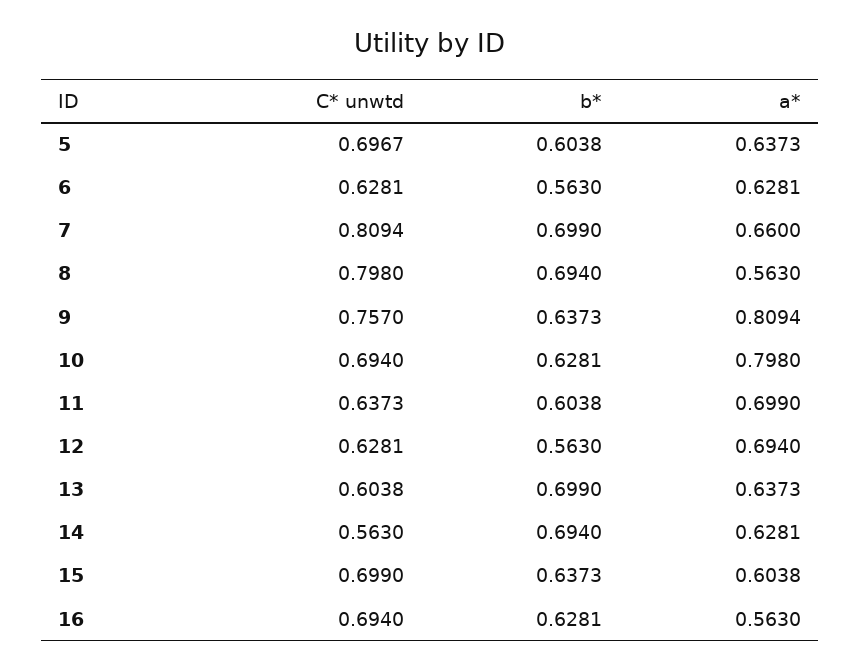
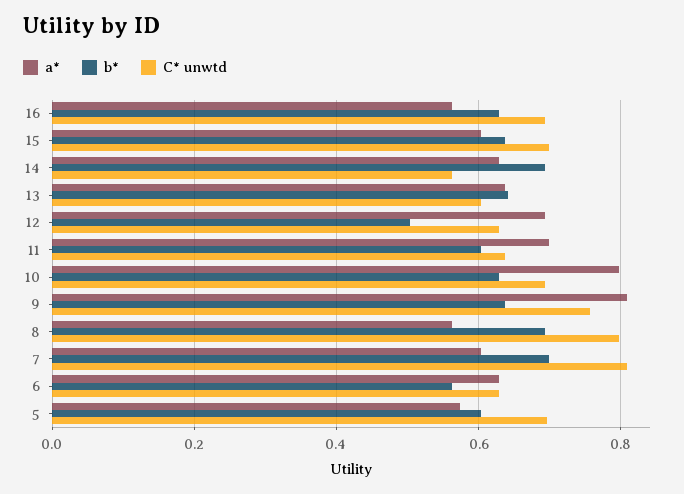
a*, 5: 0.6373 -> 0.58
a*, 7: 0.66 -> 0.6
b*, 12: 0.563 -> 0.5
b*, 13: 0.699 -> 0.64

